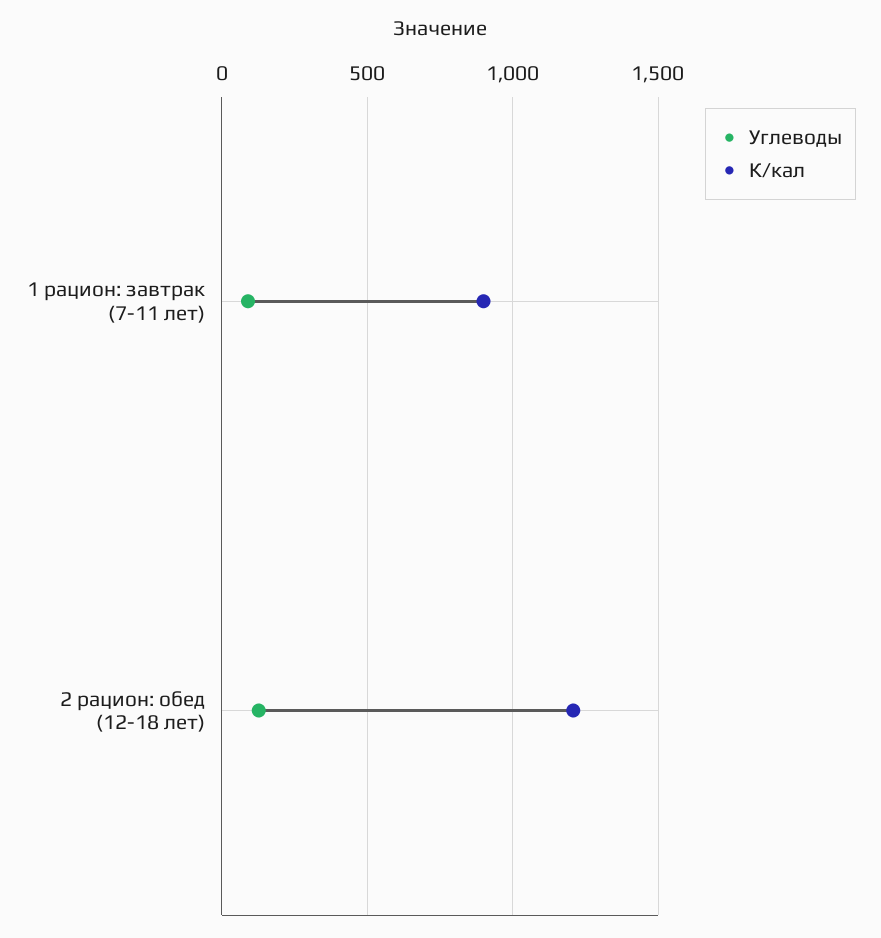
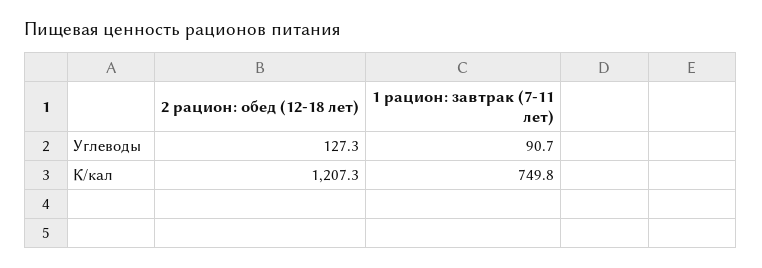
К/кал, 1 рацион: завтрак (7-11 лет): 900 -> 749.8

